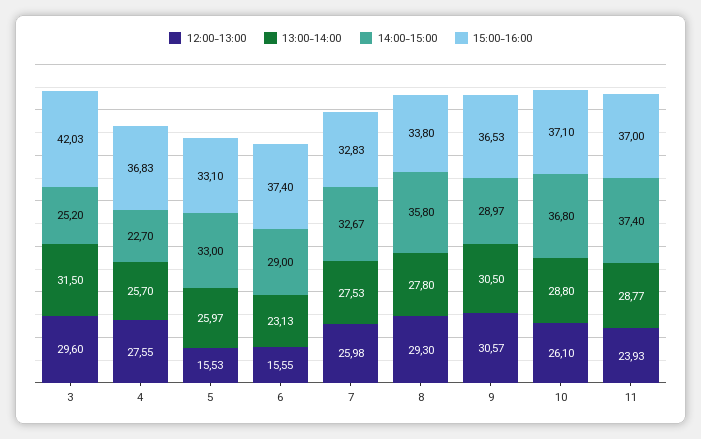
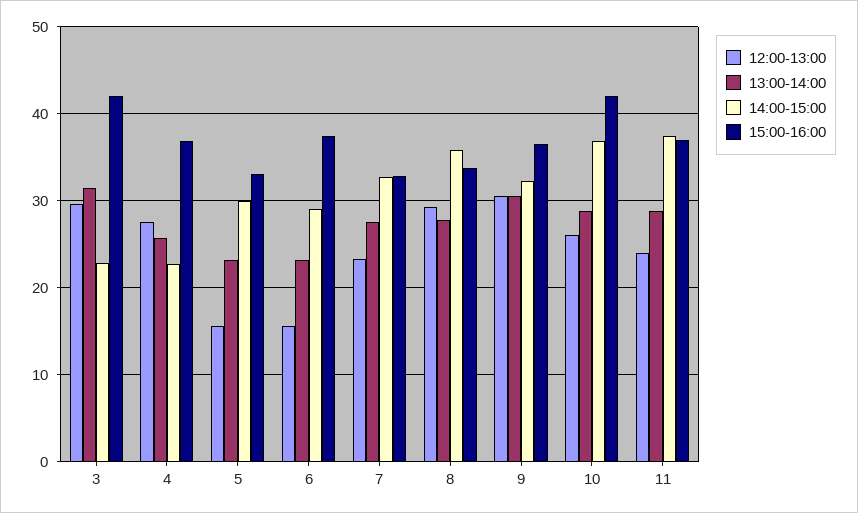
14:00-15:00, 3: 25.2 -> 23
13:00-14:00, 5: 25.97 -> 23
14:00-15:00, 5: 33 -> 30
12:00-13:00, 7: 25.98 -> 23
14:00-15:00, 9: 28.97 -> 32
15:00-16:00, 10: 37.1 -> 42

